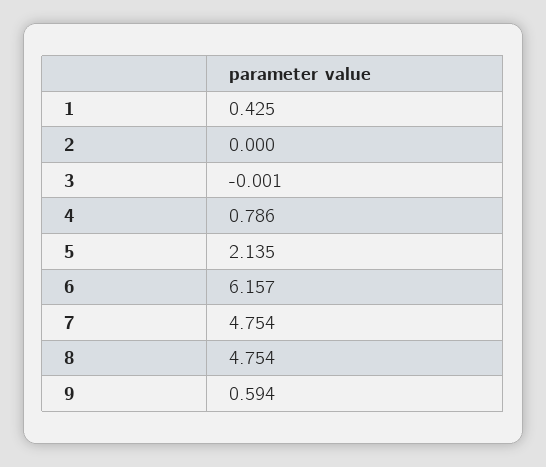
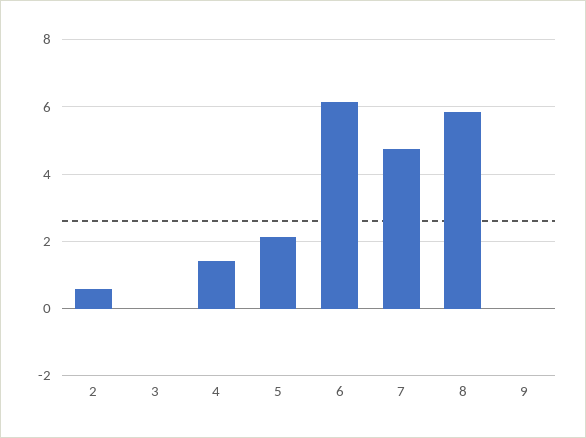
1: 0.425 -> none
2: 0 -> 0.6
4: 0.786 -> 1.4
8: 4.754 -> 5.8
9: 0.594 -> 0

